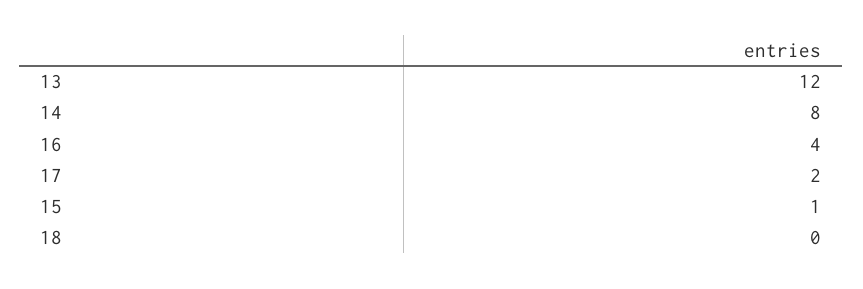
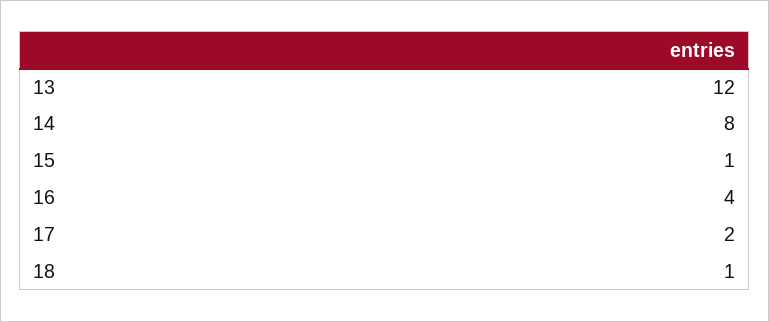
18: 0 -> 1

